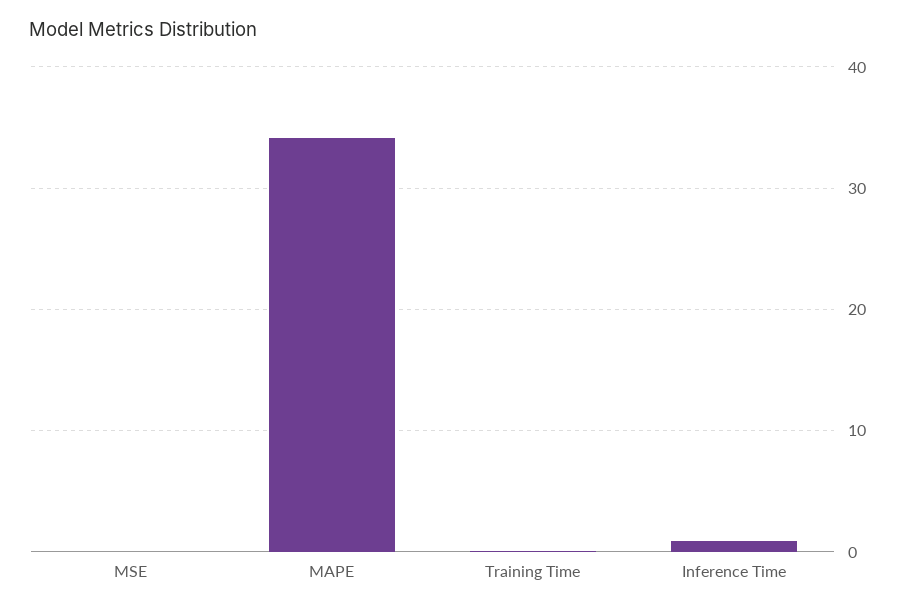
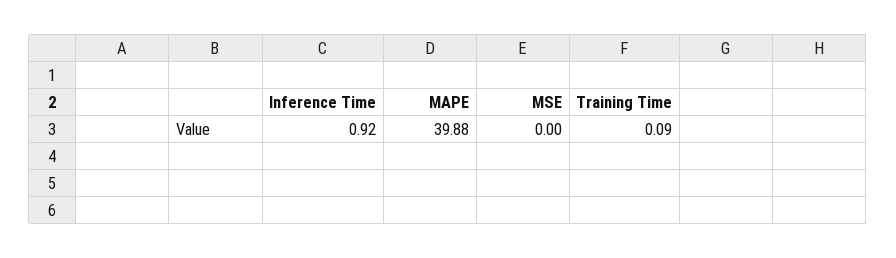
MAPE: 34 -> 39.88

